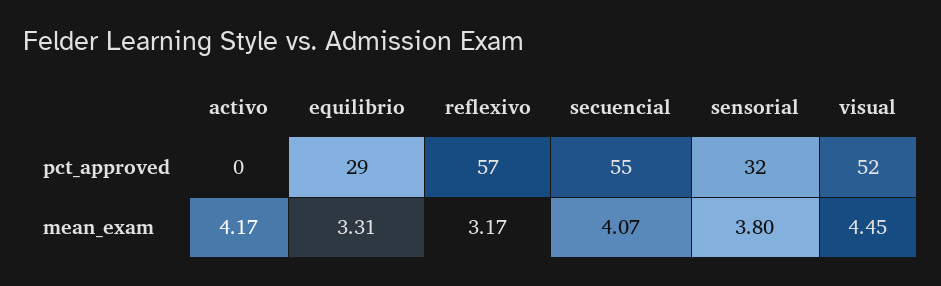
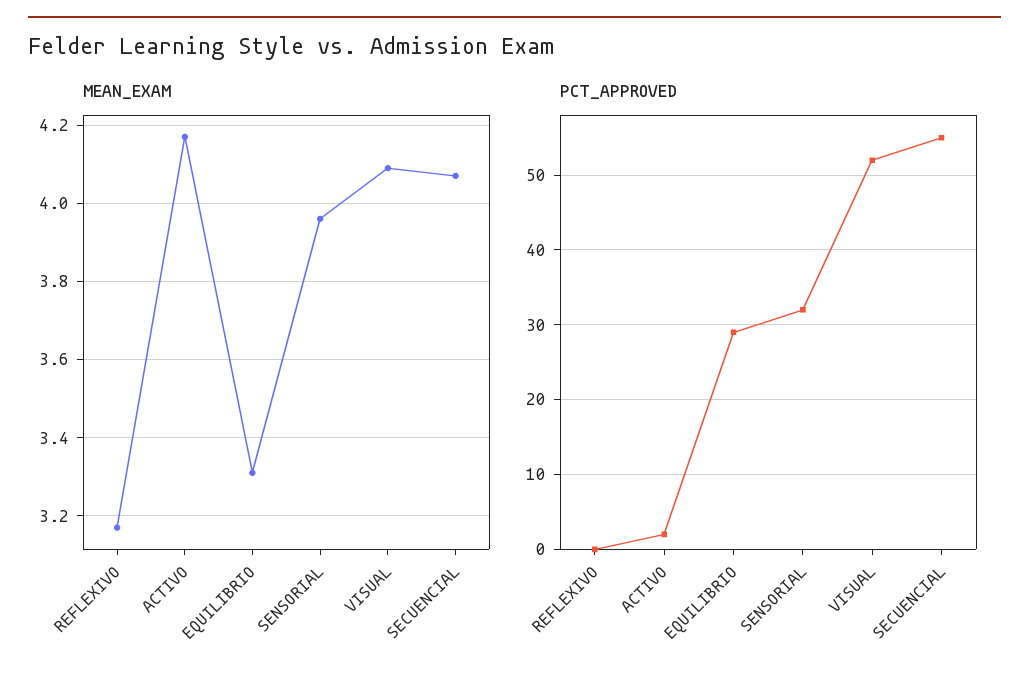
pct_approved, activo: 0 -> 2
pct_approved, reflexivo: 57 -> 0
mean_exam, sensorial: 3.8 -> 3.95
mean_exam, visual: 4.45 -> 4.1

